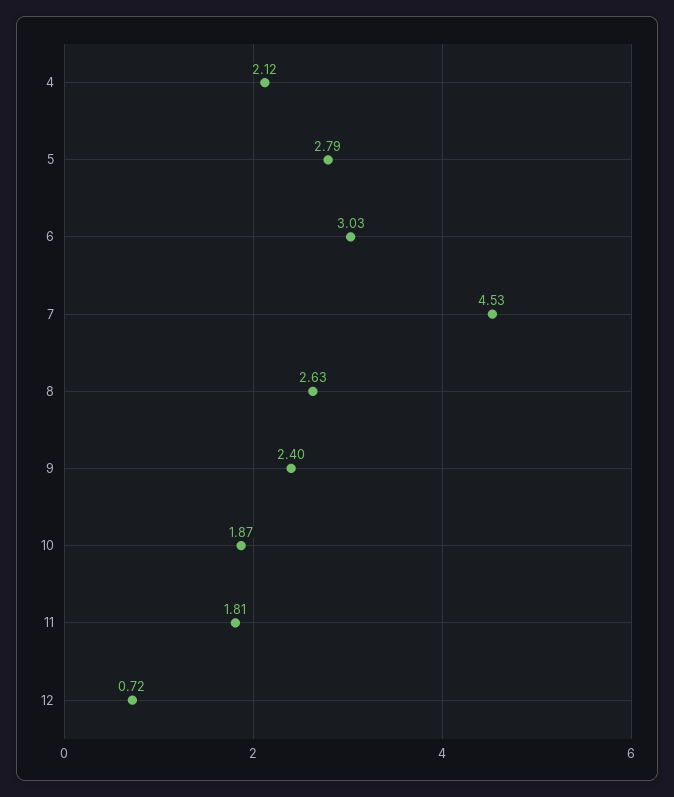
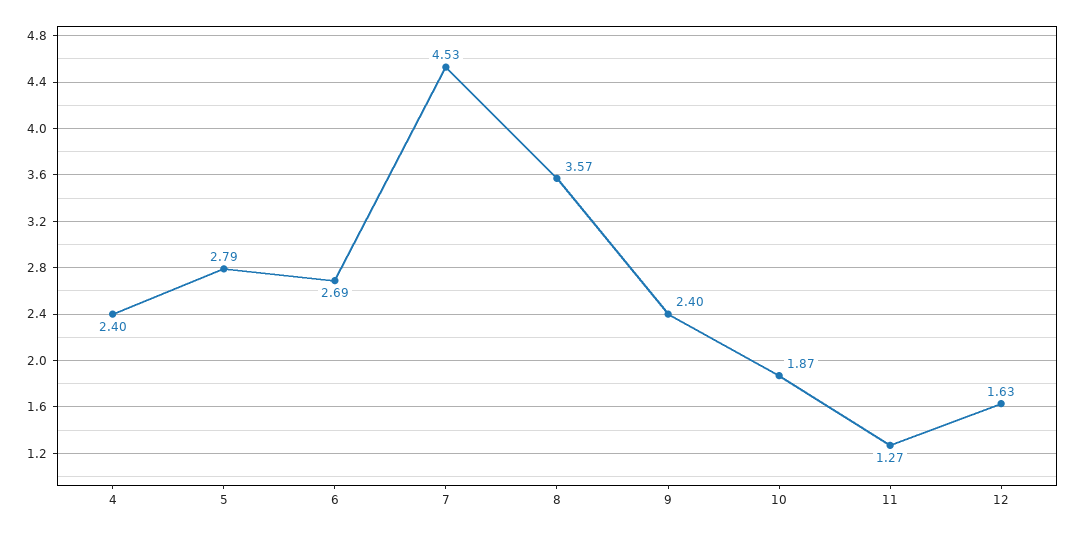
4: 2.12 -> 2.4
6: 3.03 -> 2.69
8: 2.63 -> 3.57
11: 1.81 -> 1.27
12: 0.72 -> 1.63

